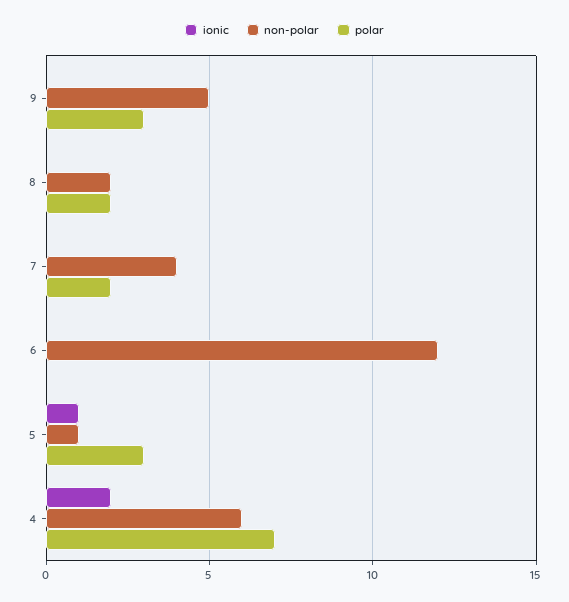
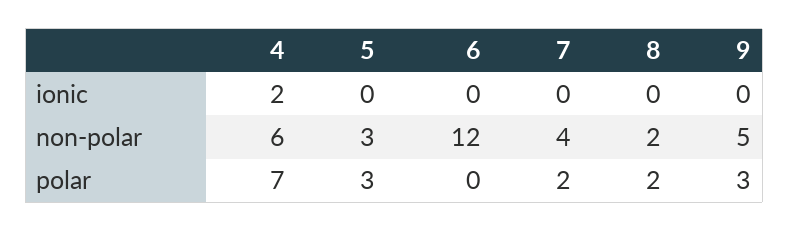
ionic, 5: 1 -> 0
non-polar, 5: 1 -> 3

